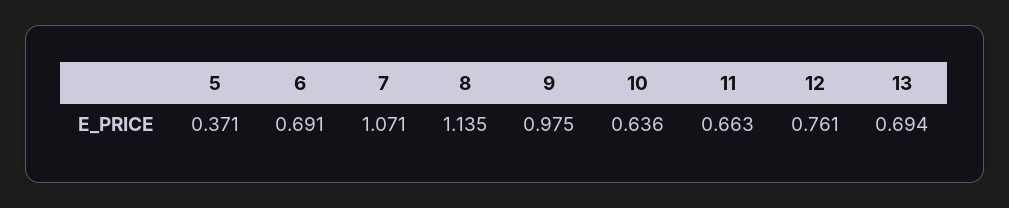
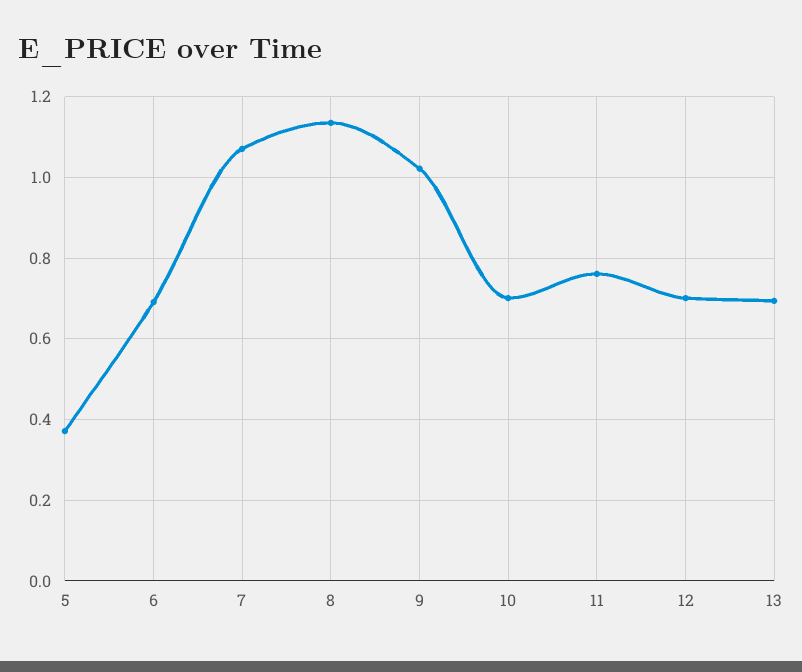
9: 0.975 -> 1.02
10: 0.636 -> 0.7
11: 0.663 -> 0.76
12: 0.761 -> 0.7

